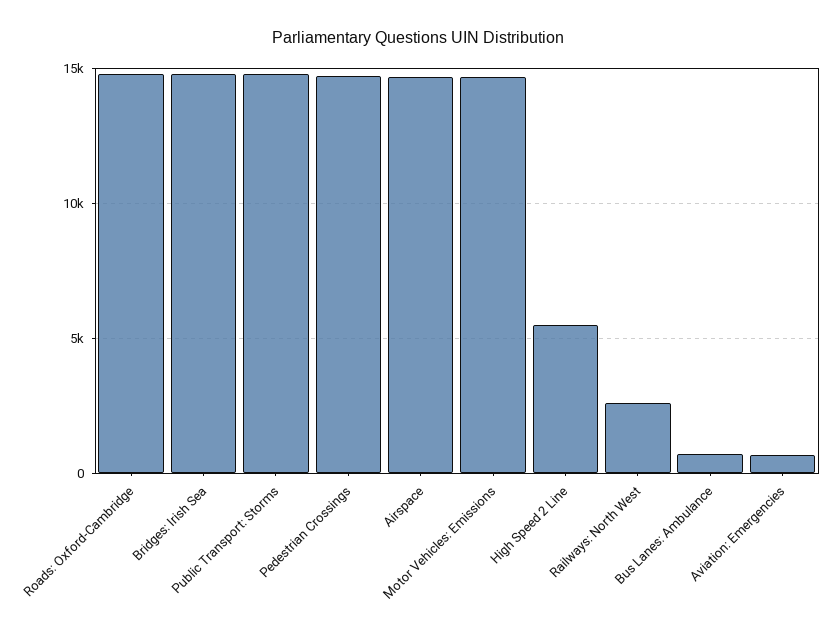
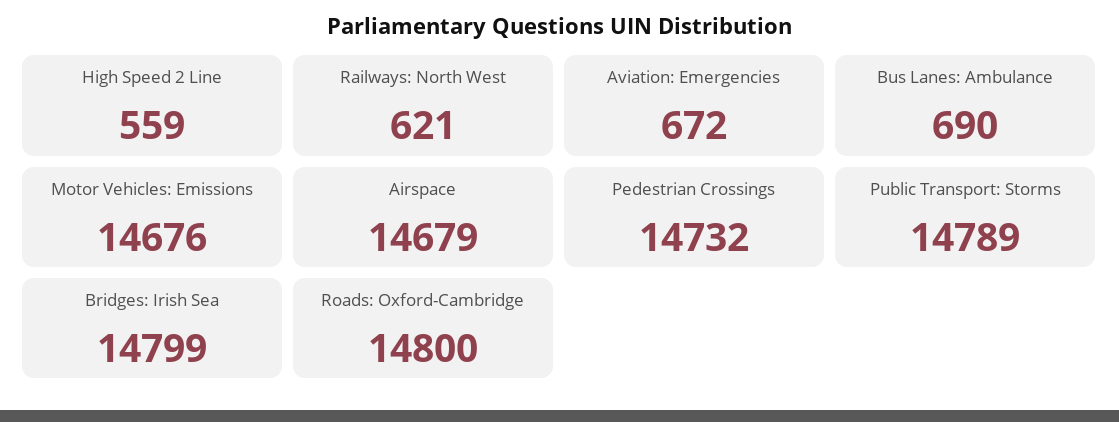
High Speed 2 Line: 5500 -> 559
Railways: North West: 2500 -> 621

